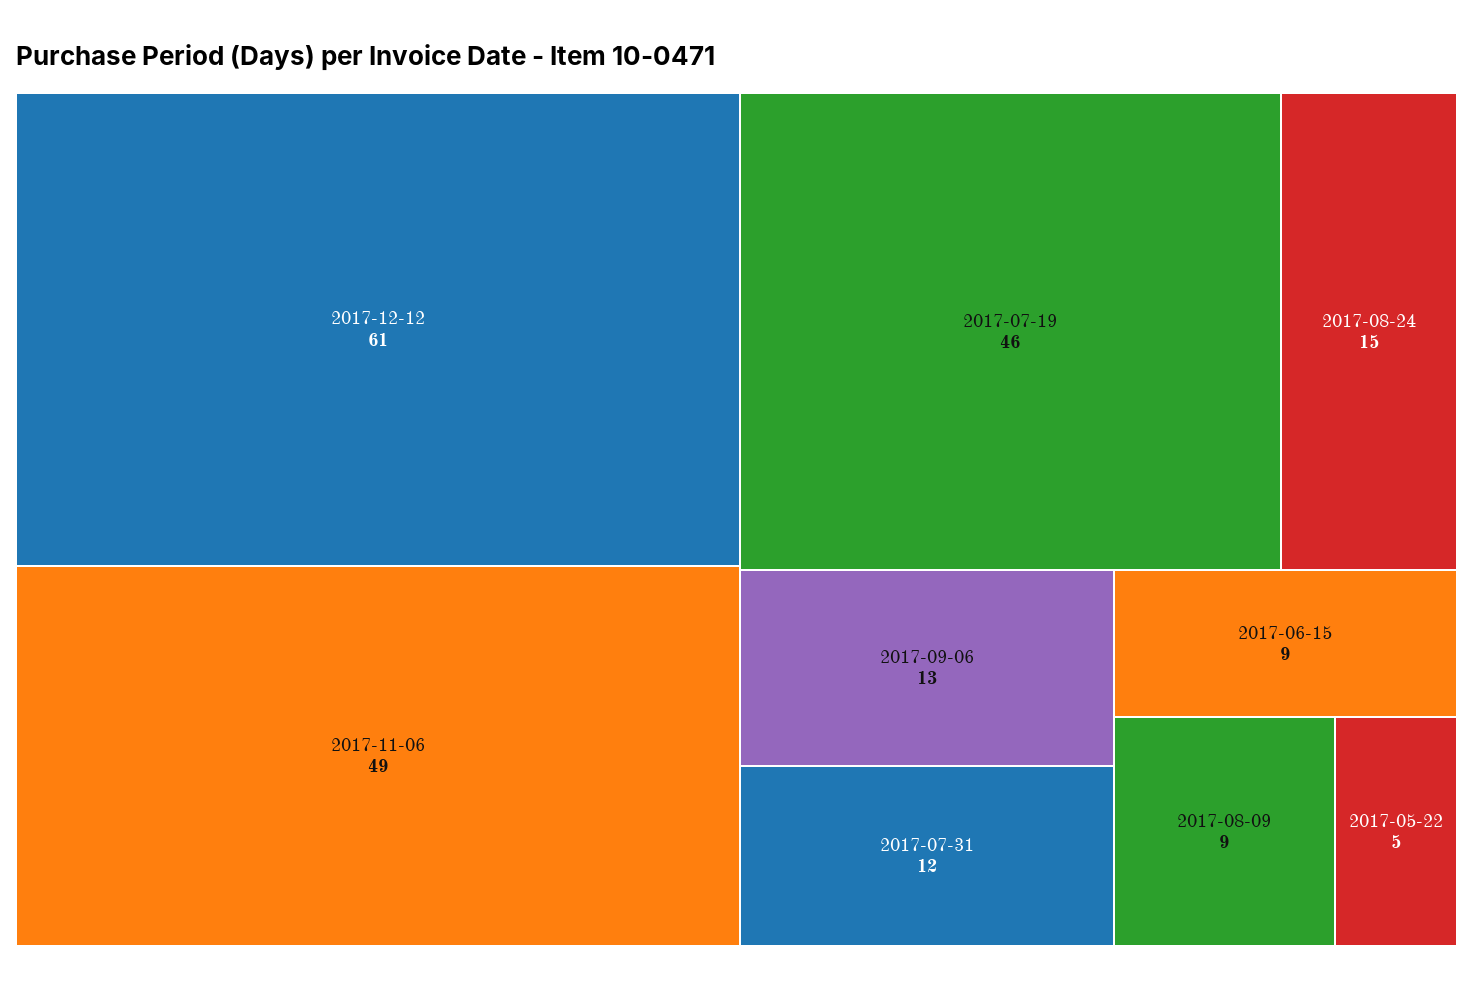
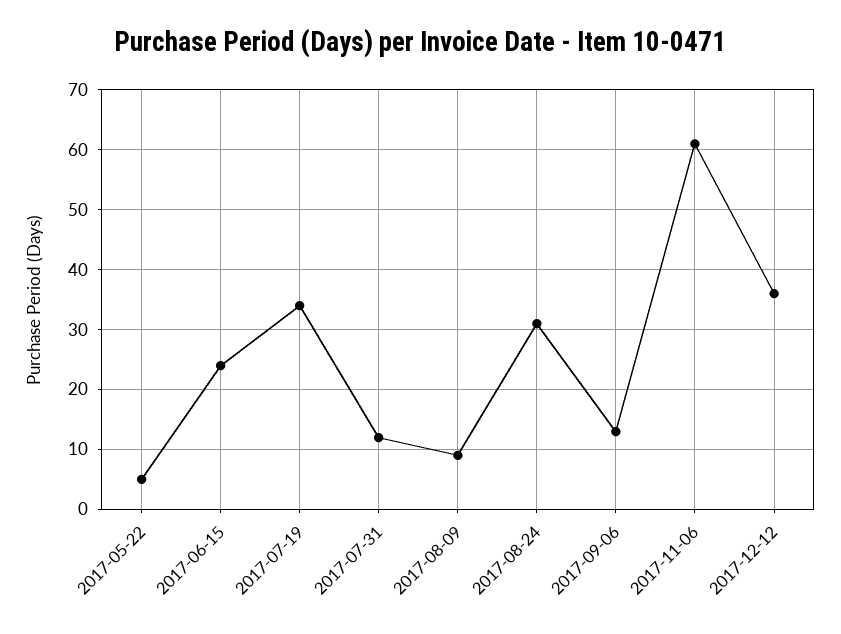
2017-12-12: 61 -> 35
2017-11-06: 49 -> 60
2017-07-19: 46 -> 35
2017-08-24: 15 -> 30
2017-06-15: 9 -> 25

